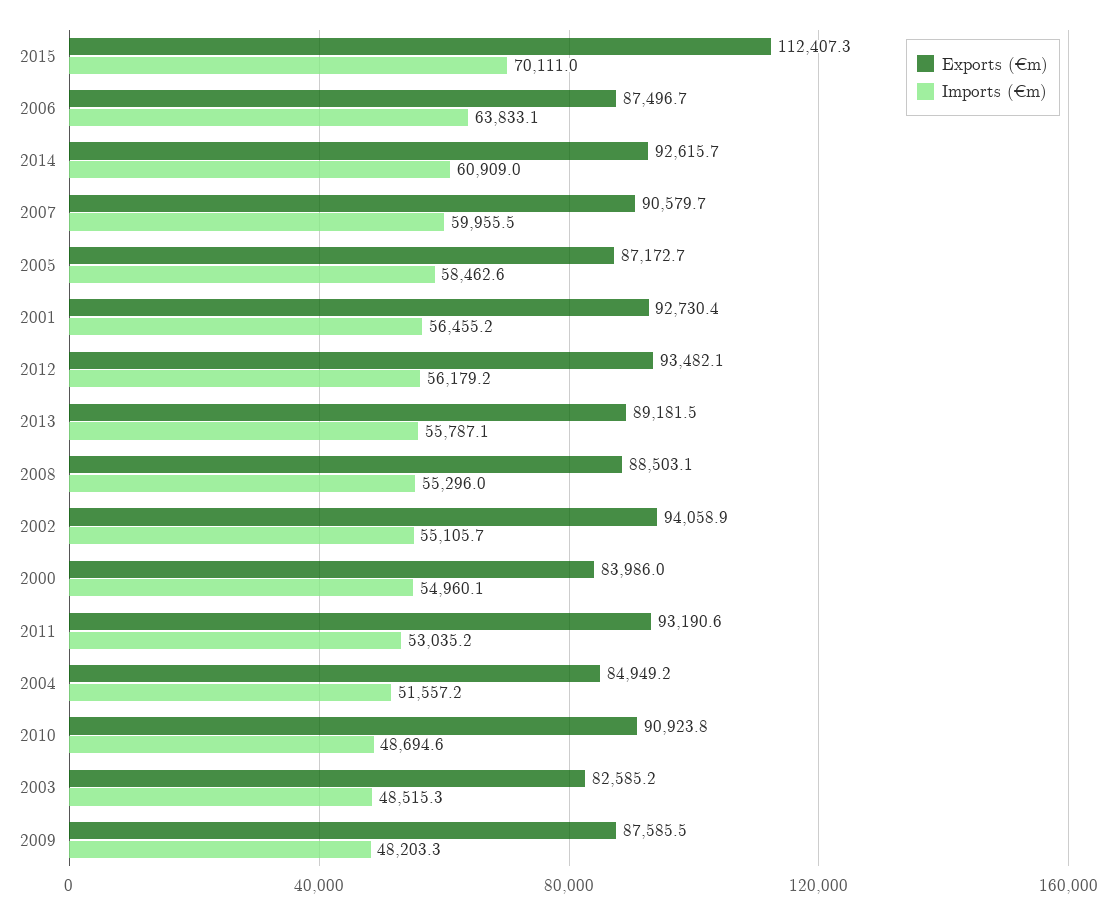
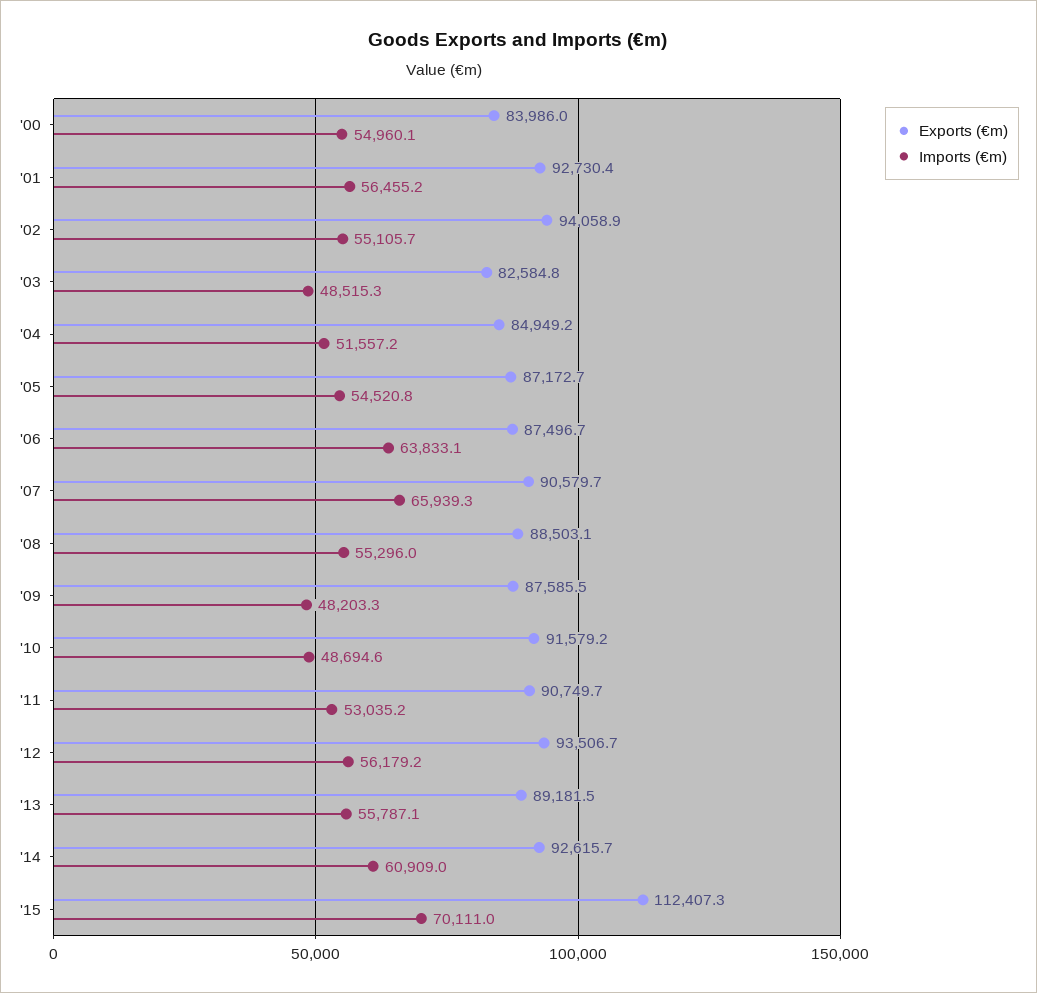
Imports (€m), 2007: 59955.5 -> 65939.3
Imports (€m), 2005: 58462.6 -> 54520.8
Exports (€m), 2012: 93482.1 -> 93506.7
Exports (€m), 2011: 93190.6 -> 90749.7
Exports (€m), 2010: 90923.8 -> 91579.2
Exports (€m), 2003: 82585.2 -> 82584.8

